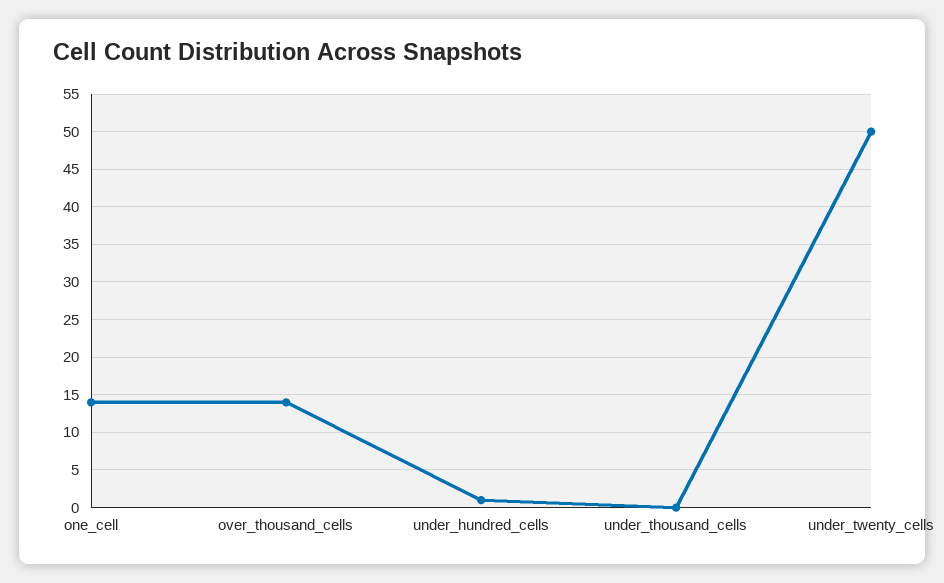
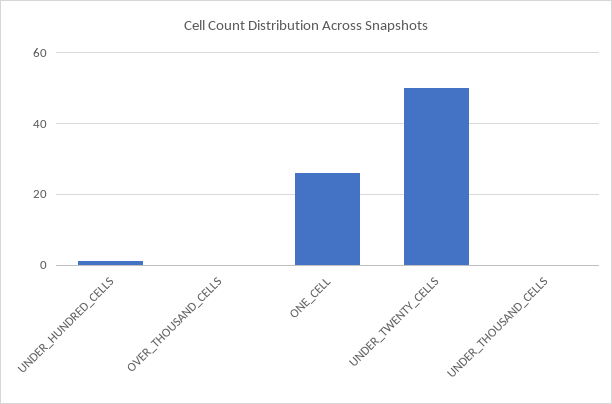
one_cell: 14 -> 25
over_thousand_cells: 14 -> 0

